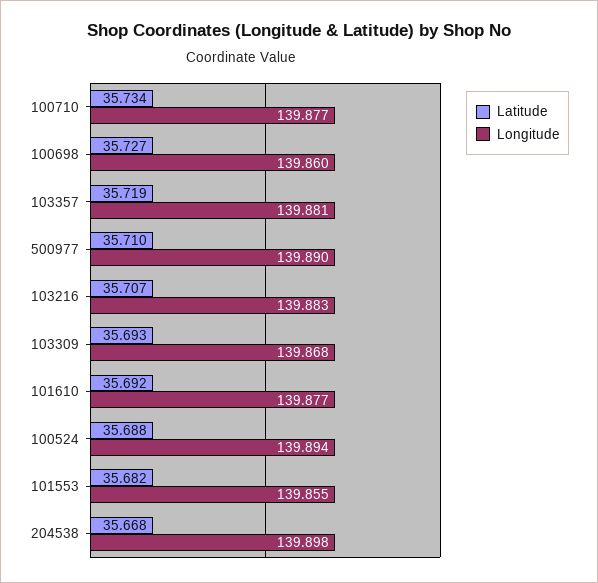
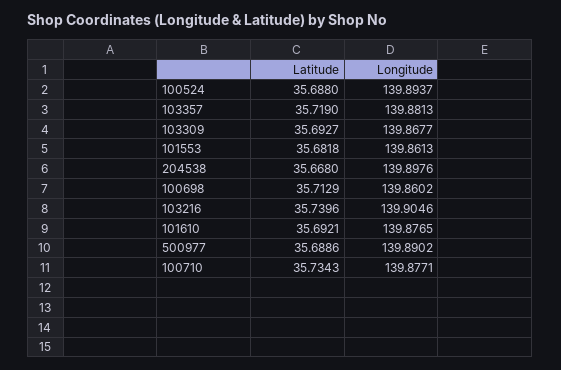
Latitude, 100698: 35.727 -> 35.7129
Latitude, 500977: 35.71 -> 35.6886
Latitude, 103216: 35.707 -> 35.7396
Longitude, 103216: 139.883 -> 139.9046
Longitude, 101553: 139.855 -> 139.8613

